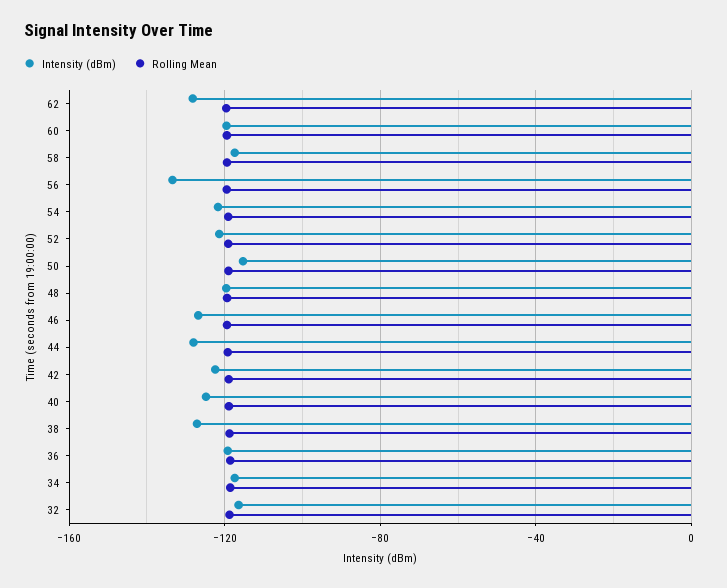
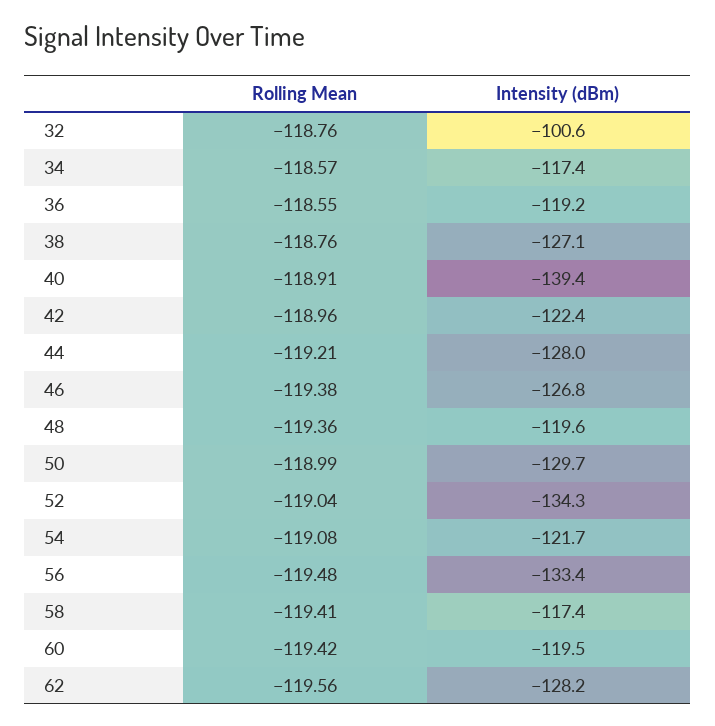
Intensity (dBm), 52: -120 -> -134.3
Intensity (dBm), 50: -115 -> -129.7
Intensity (dBm), 40: -125 -> -139.4
Intensity (dBm), 32: -115 -> -100.6

